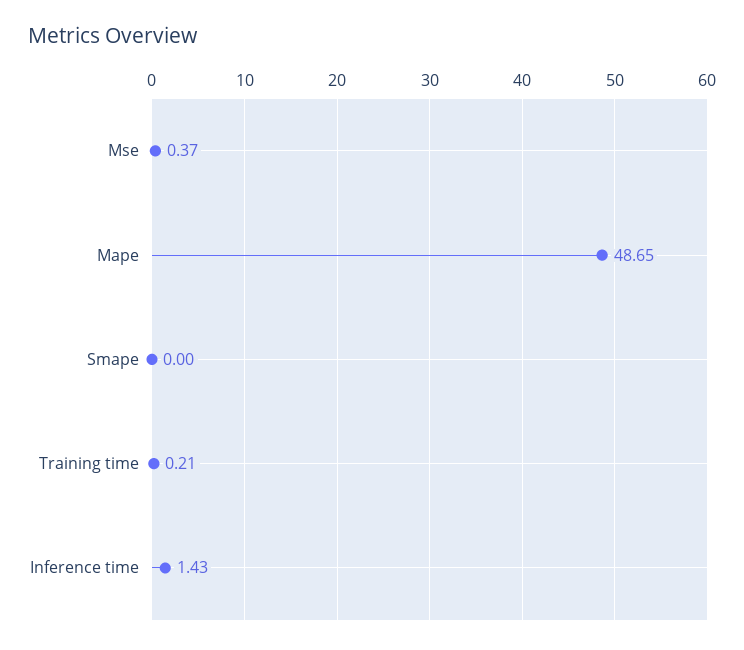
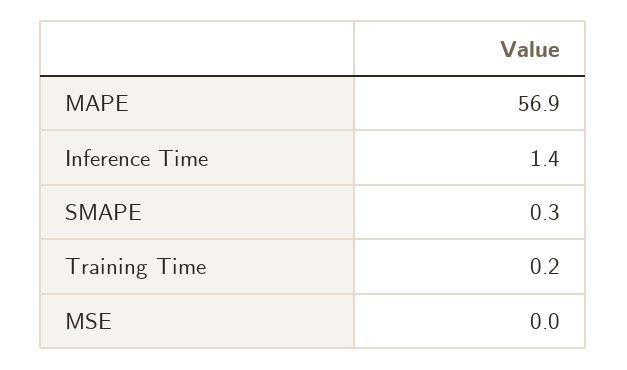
Mse: 0.37 -> 0
Mape: 48.65 -> 56.9
Smape: 0 -> 0.3

